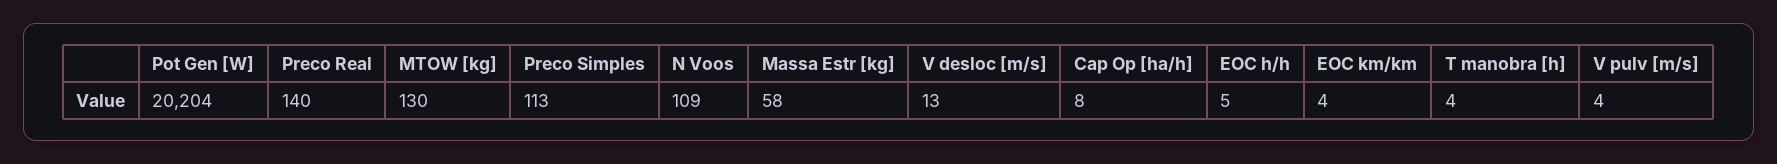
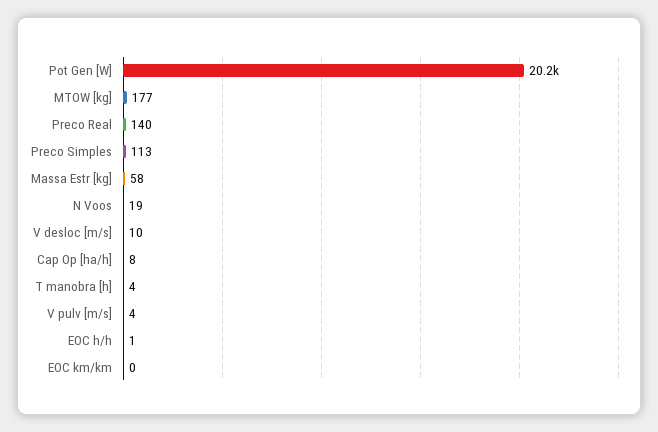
MTOW [kg]: 130 -> 177
N Voos: 109 -> 19
V desloc [m/s]: 13 -> 10
EOC h/h: 5 -> 1
EOC km/km: 4 -> 0

